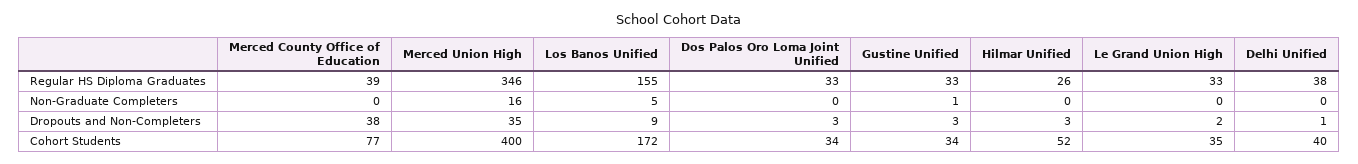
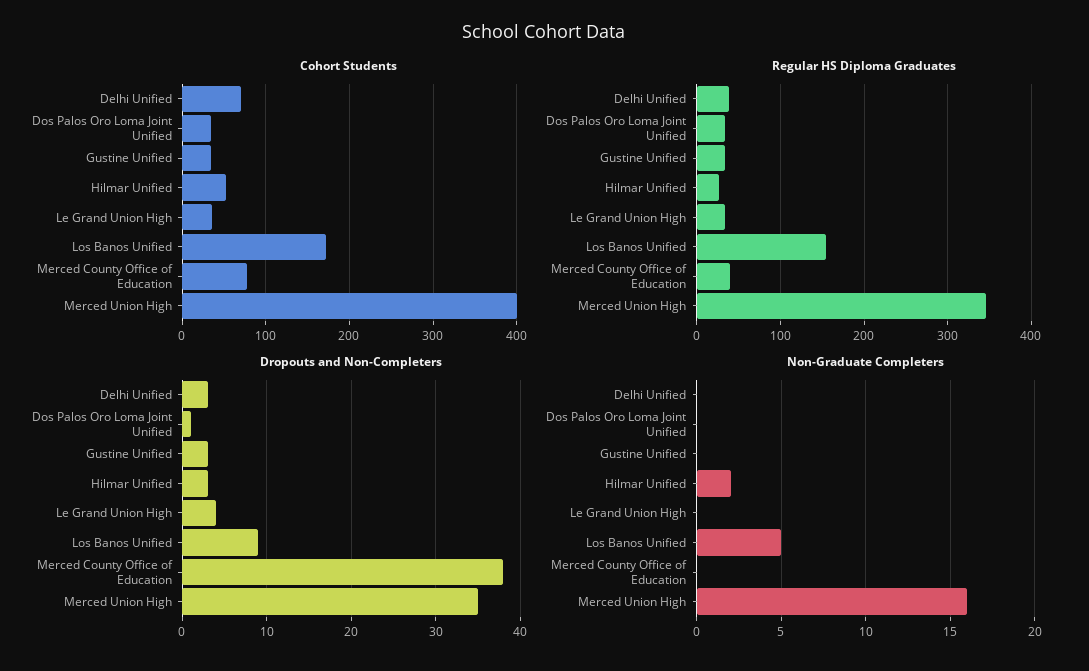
Non-Graduate Completers, Gustine Unified: 1 -> 0
Non-Graduate Completers, Hilmar Unified: 0 -> 2
Dropouts and Non-Completers, Dos Palos Oro Loma Joint Unified: 3 -> 1
Dropouts and Non-Completers, Le Grand Union High: 2 -> 4
Dropouts and Non-Completers, Delhi Unified: 1 -> 3
Cohort Students, Delhi Unified: 40 -> 70

